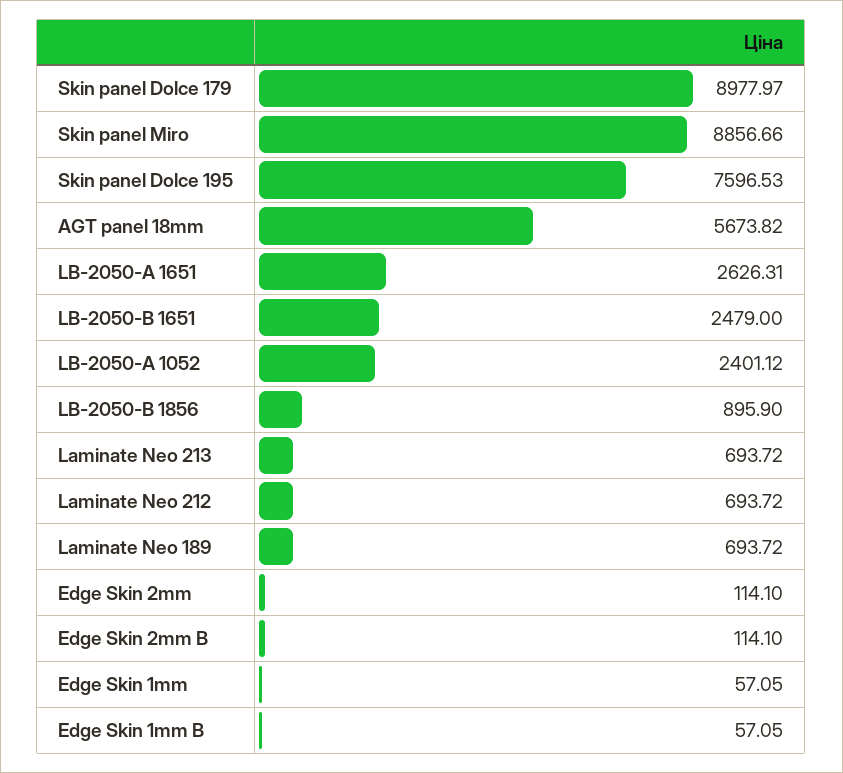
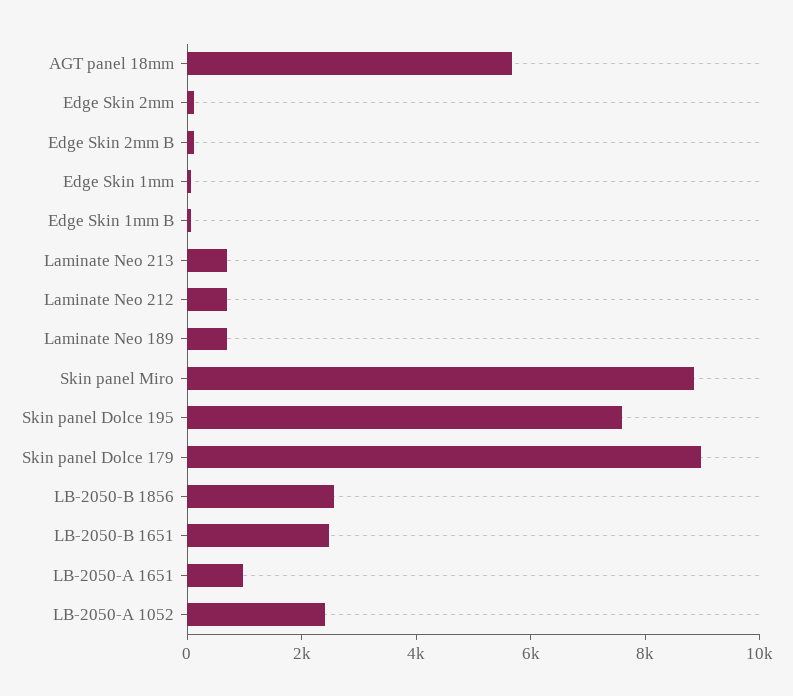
LB-2050-A 1651: 2626.31 -> 1000
LB-2050-B 1856: 895.9 -> 2500

